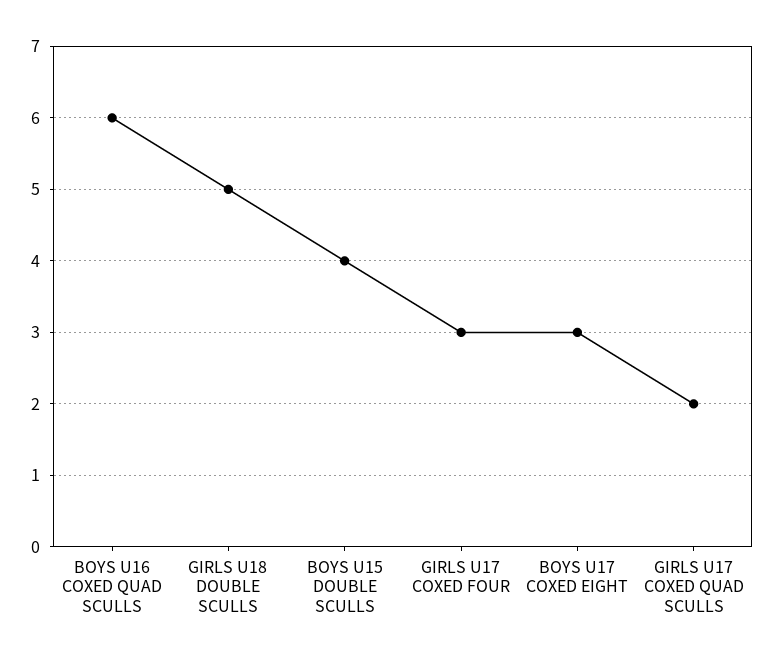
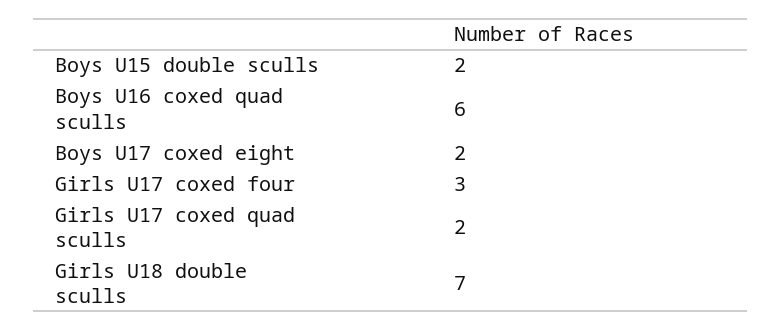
GIRLS U18 DOUBLE SCULLS: 5 -> 7
BOYS U15 DOUBLE SCULLS: 4 -> 2
BOYS U17 COXED EIGHT: 3 -> 2

